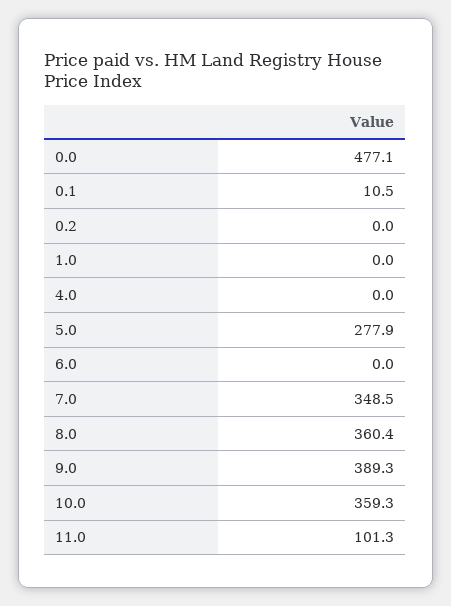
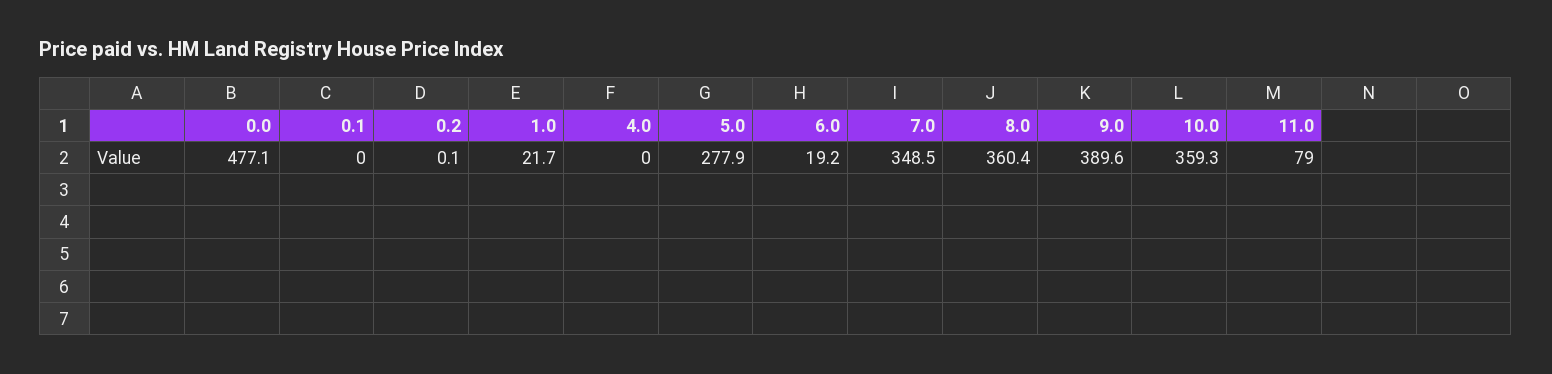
0.1: 10.5 -> 0
0.2: 0 -> 0.1
1.0: 0 -> 21.7
6.0: 0 -> 19.2
9.0: 389.3 -> 389.6
11.0: 101.3 -> 79

